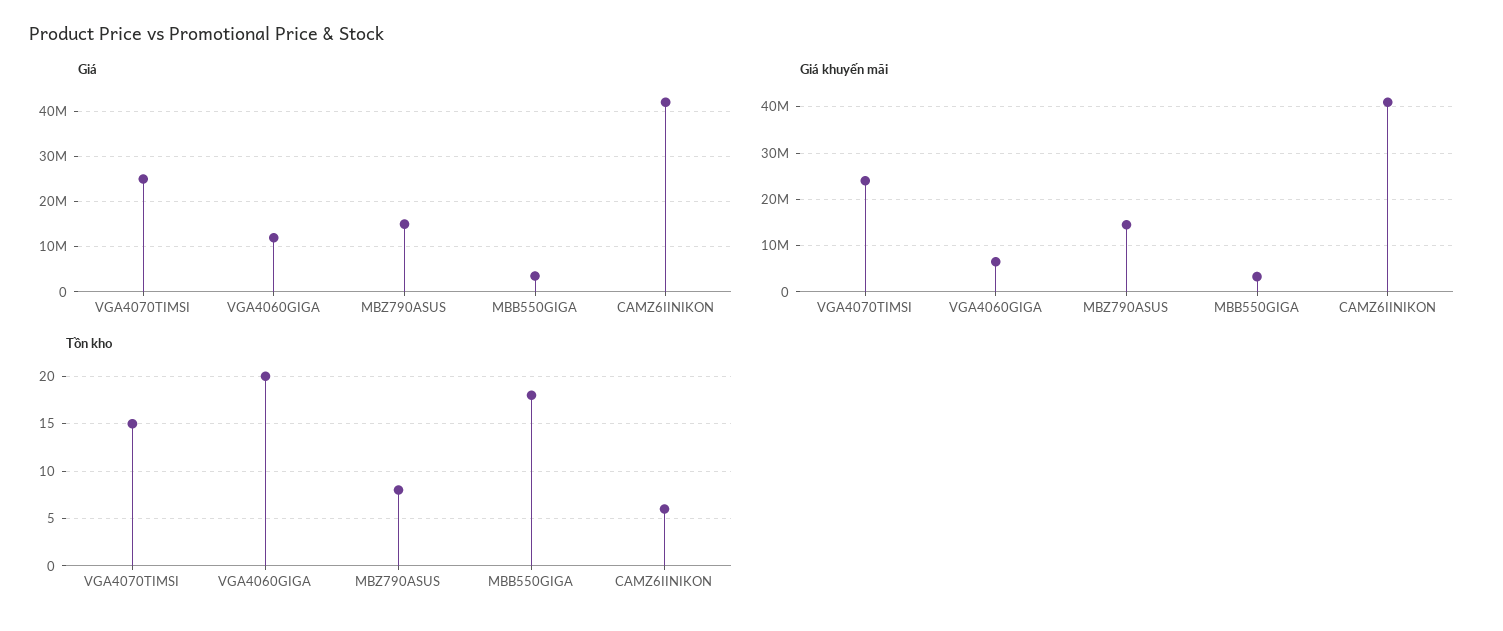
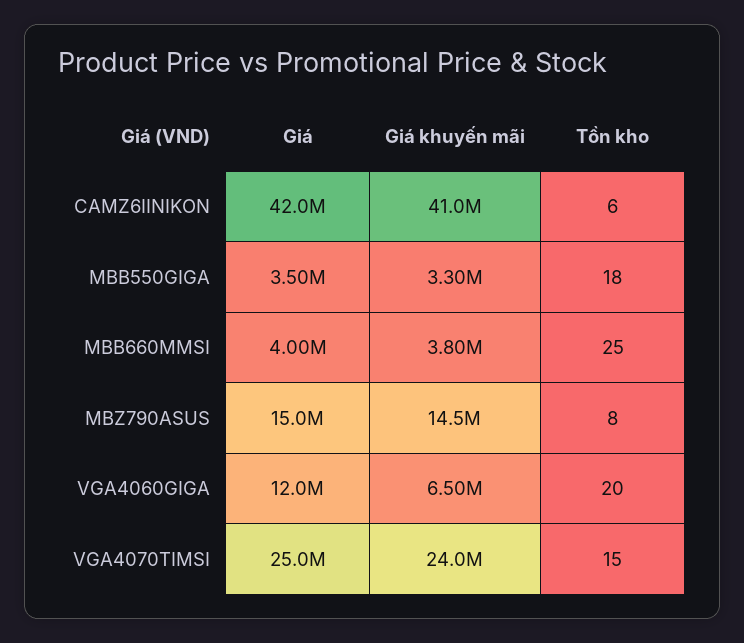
Giá, MBB660MMSI: none -> 4000000
Giá khuyến mãi, MBB660MMSI: none -> 3800000
Tồn kho, MBB660MMSI: none -> 25

